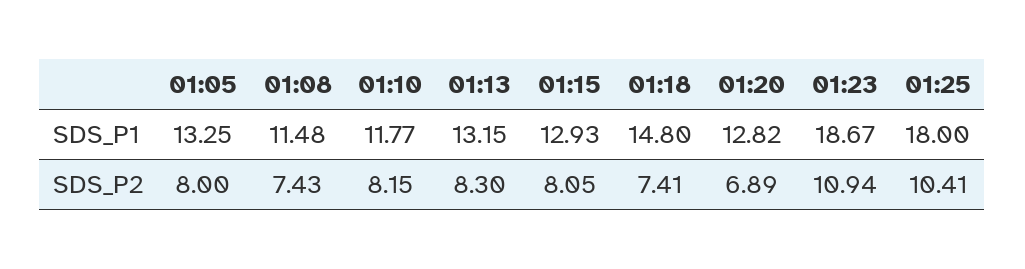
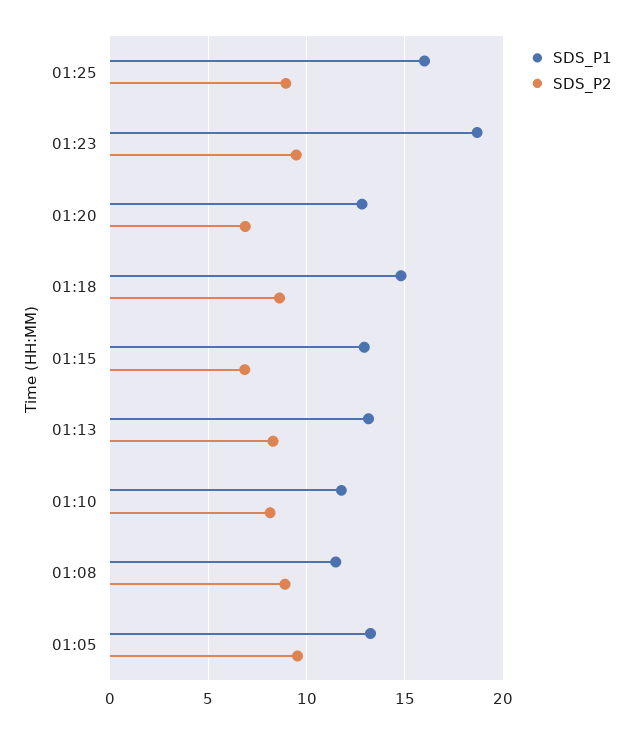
SDS_P1, 01:25: 18 -> 16
SDS_P2, 01:05: 8 -> 9.5
SDS_P2, 01:08: 7.43 -> 9
SDS_P2, 01:15: 8.05 -> 7
SDS_P2, 01:18: 7.41 -> 8.5
SDS_P2, 01:23: 10.94 -> 9.5
SDS_P2, 01:25: 10.41 -> 9

